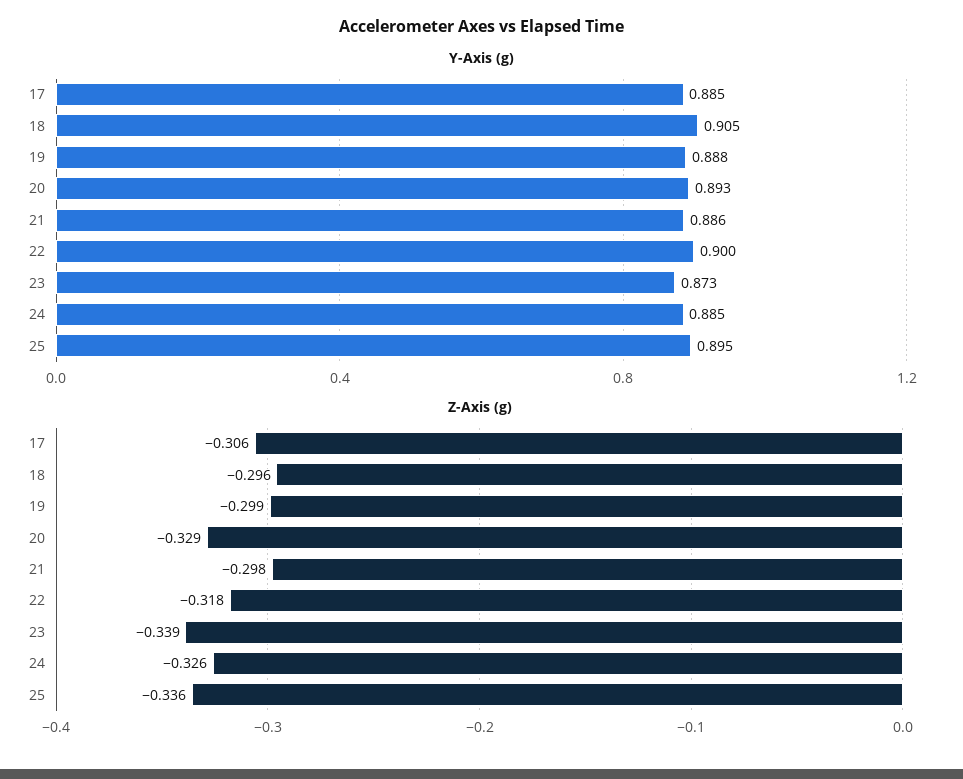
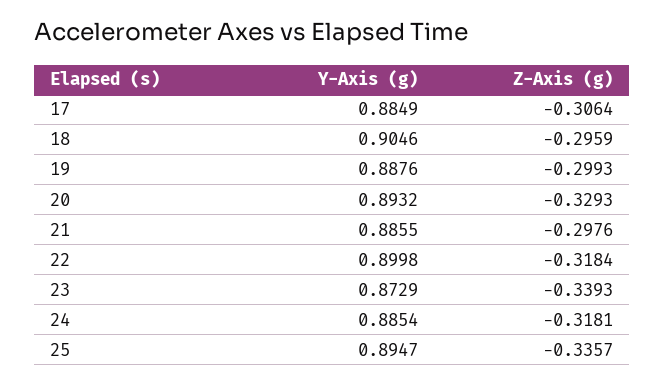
Z-Axis (g), 24: -0.326 -> -0.3181

